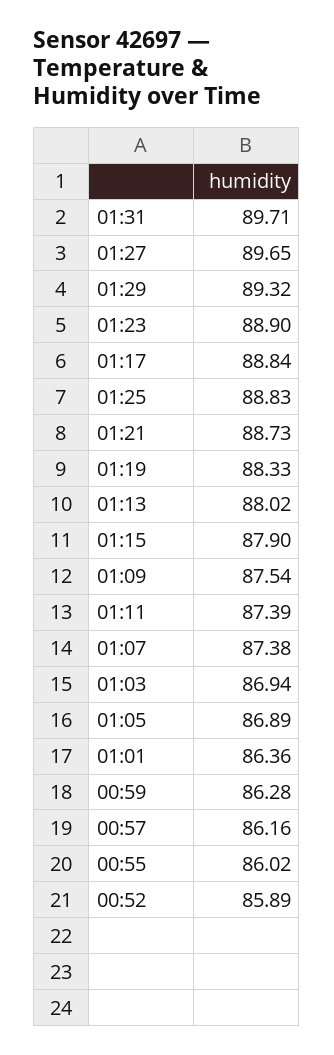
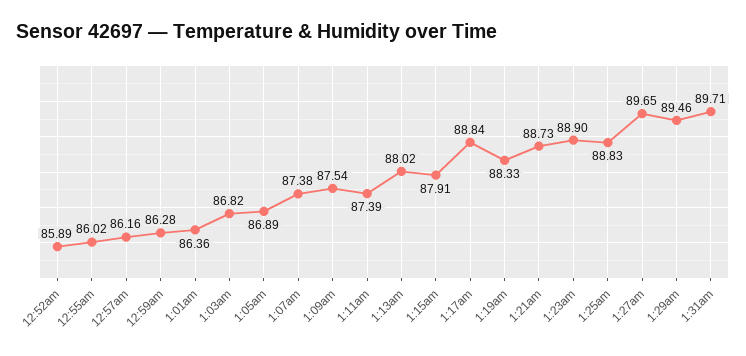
01:29: 89.32 -> 89.46
01:15: 87.9 -> 87.91
01:03: 86.94 -> 86.82

